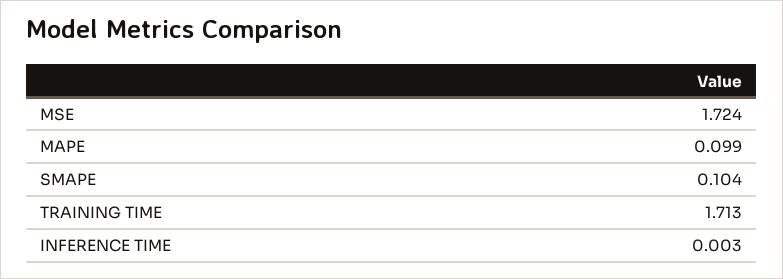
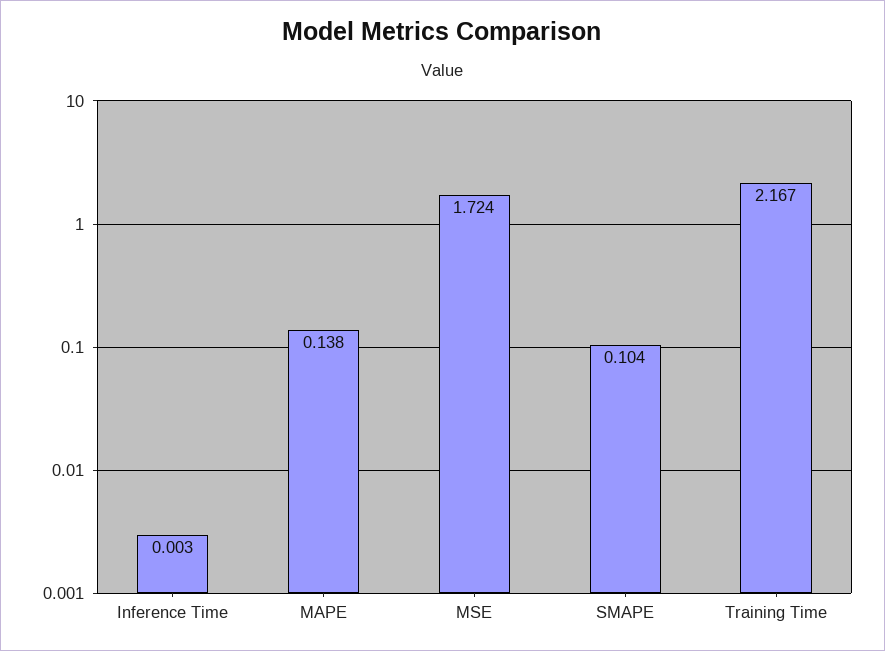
MAPE: 0.099 -> 0.138
TRAINING TIME: 1.713 -> 2.167

